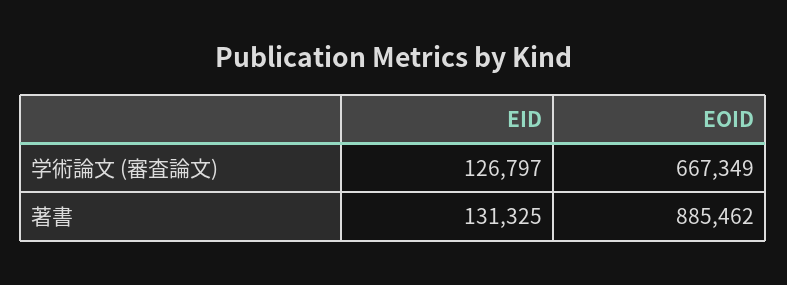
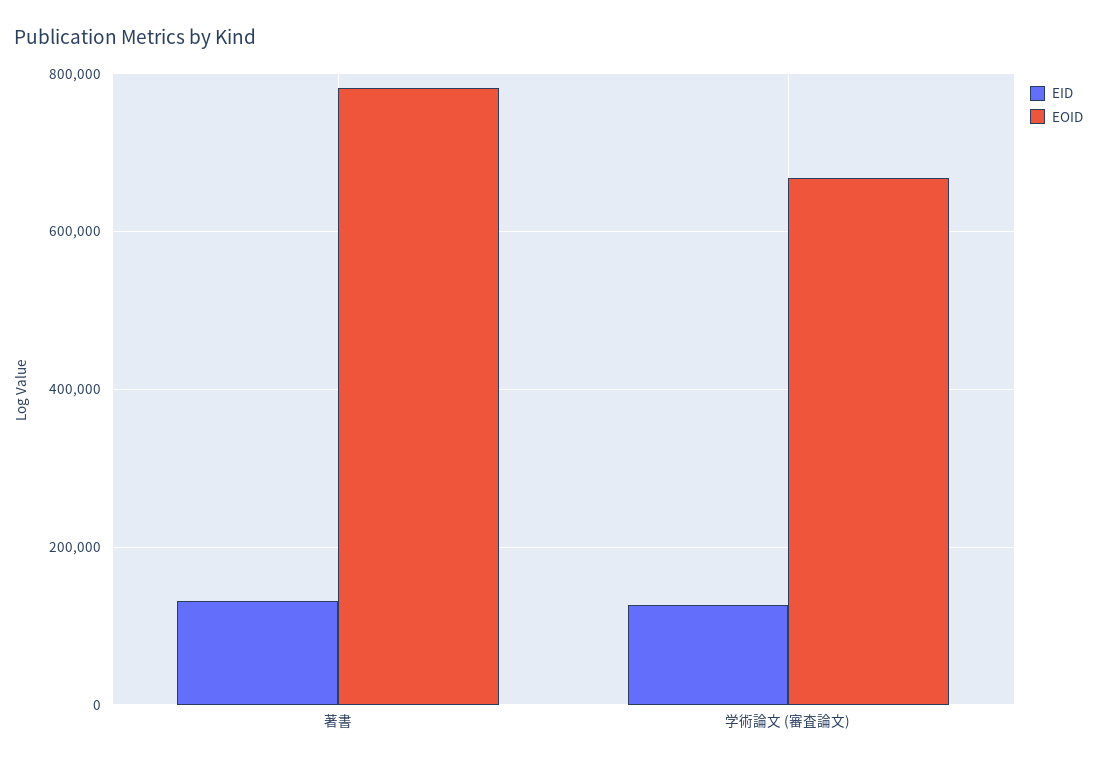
EOID, 著書: 885462 -> 780000

